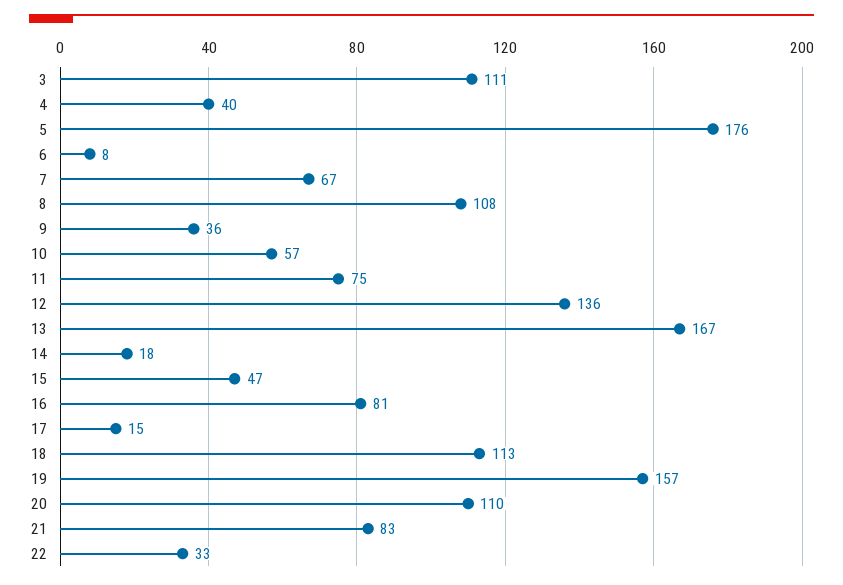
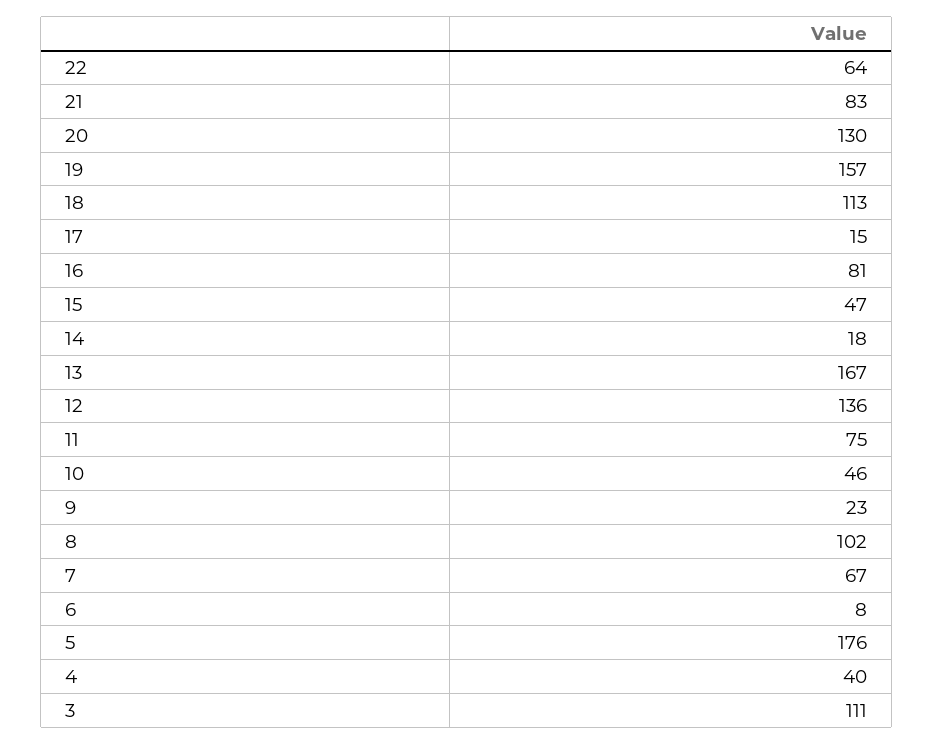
8: 108 -> 102
9: 36 -> 23
10: 57 -> 46
20: 110 -> 130
22: 33 -> 64

